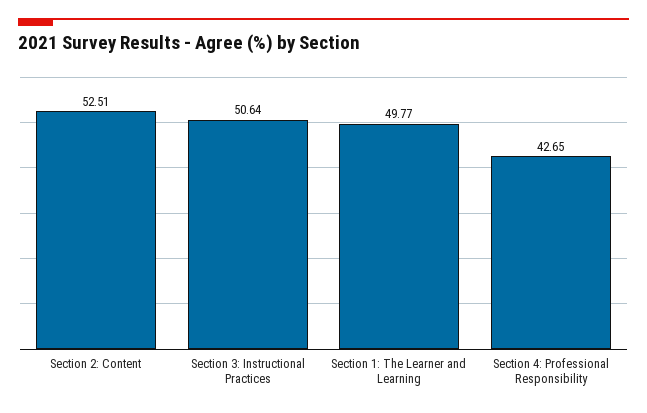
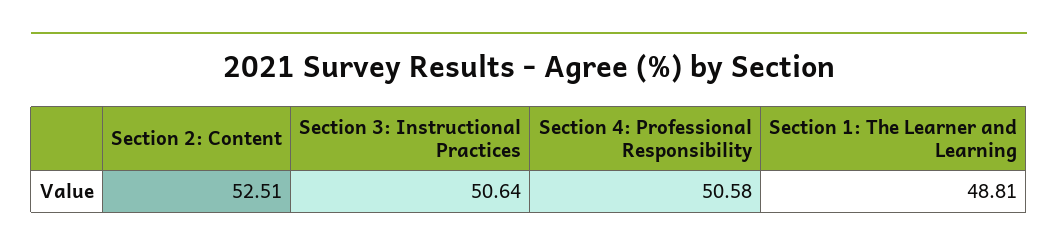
Section 1: The Learner and Learning: 49.77 -> 48.81
Section 4: Professional Responsibility: 42.65 -> 50.58

